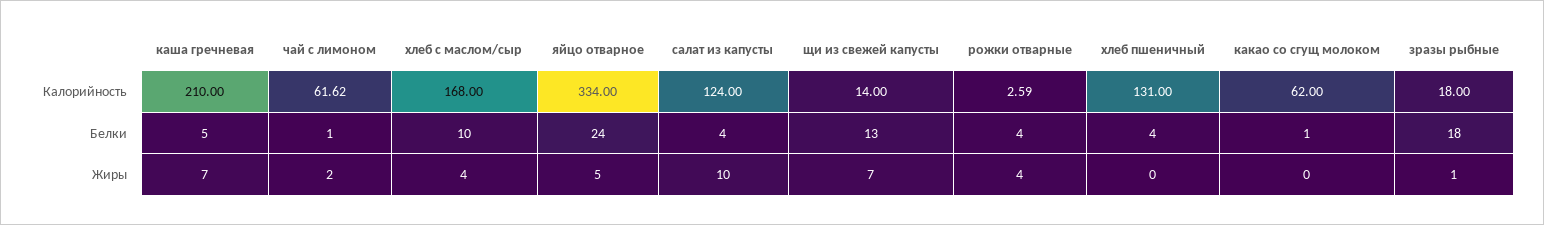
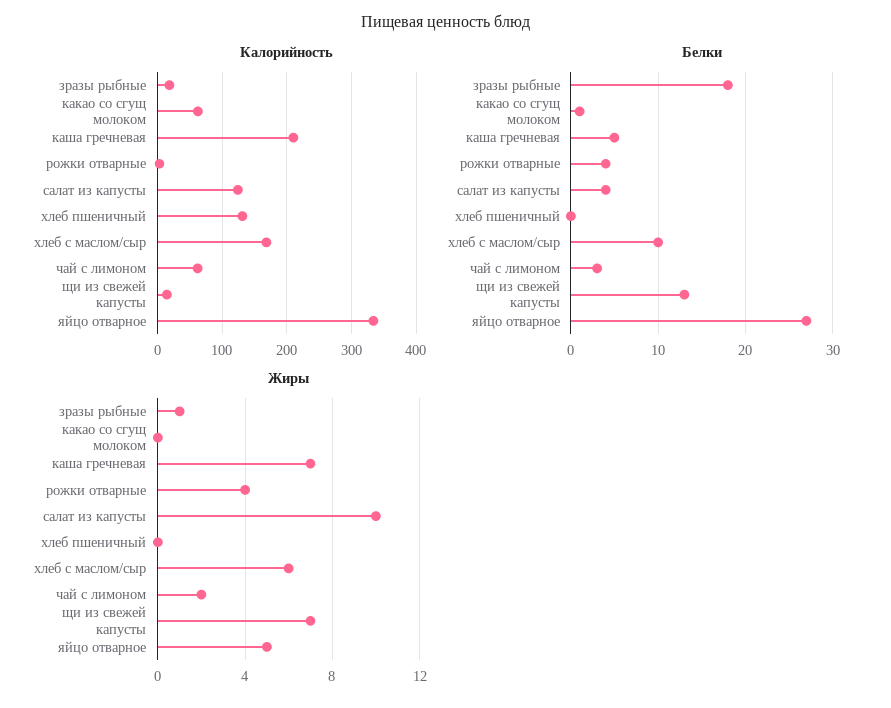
Белки, чай с лимоном: 1 -> 3
Белки, яйцо отварное: 24 -> 27
Белки, хлеб пшеничный: 4 -> 0
Жиры, хлеб с маслом/сыр: 4 -> 6

